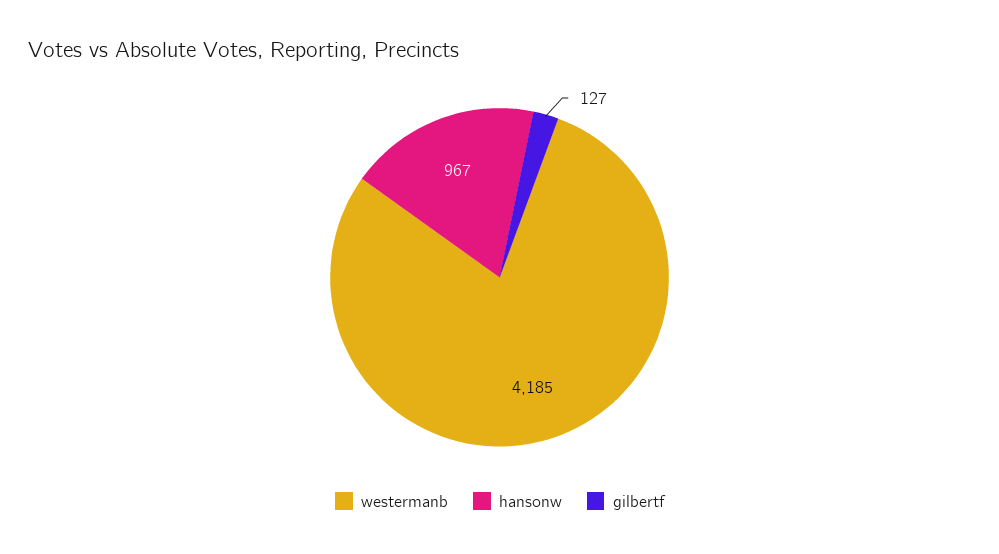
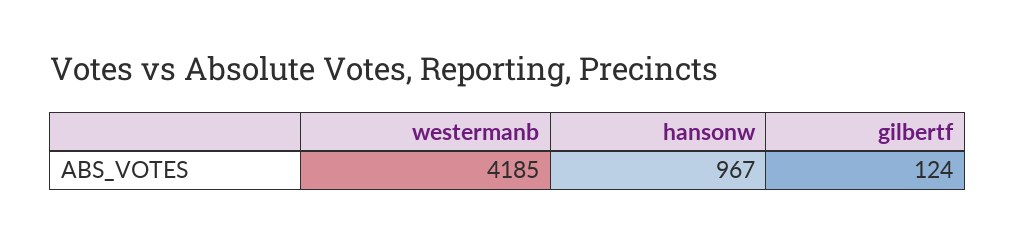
gilbertf: 127 -> 124

